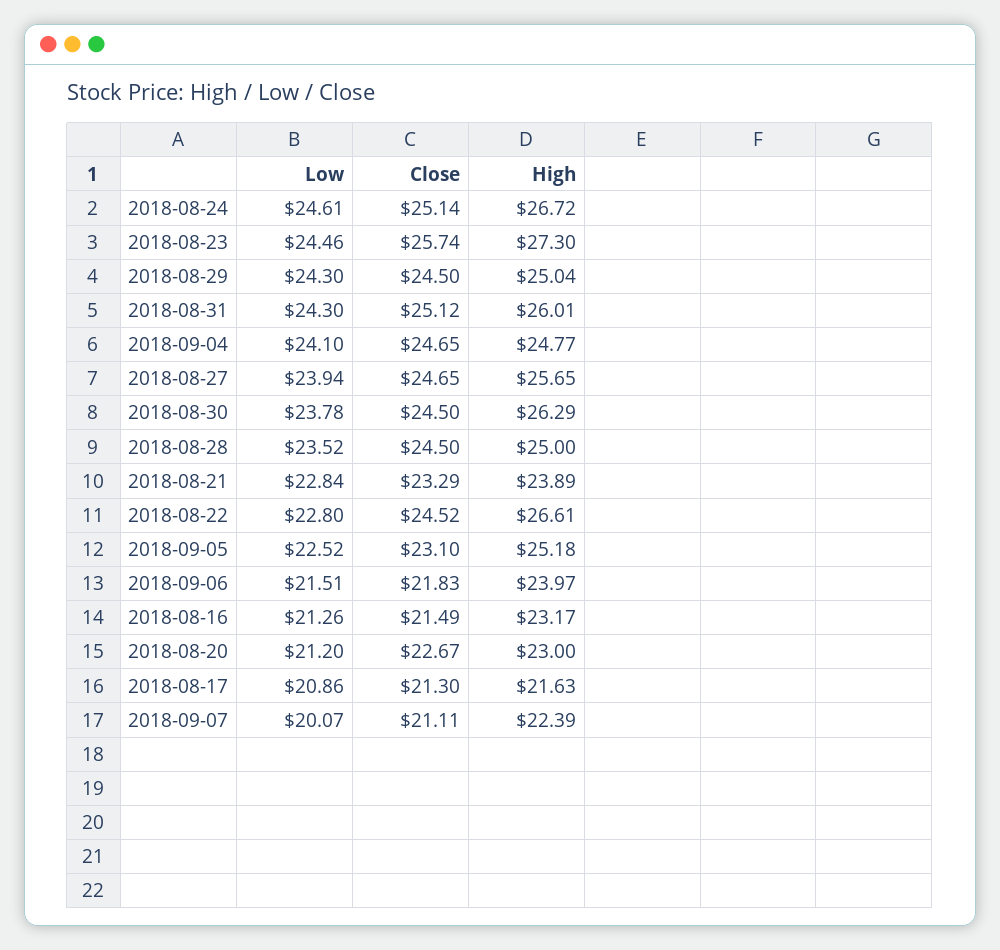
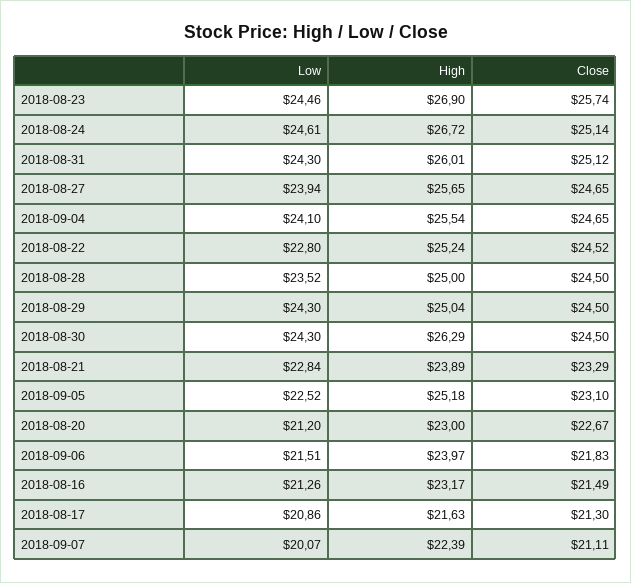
High, 2018-08-23: 27.3 -> 26.9
High, 2018-09-04: 24.77 -> 25.54
Low, 2018-08-30: 23.78 -> 24.3
High, 2018-08-22: 26.61 -> 25.24

